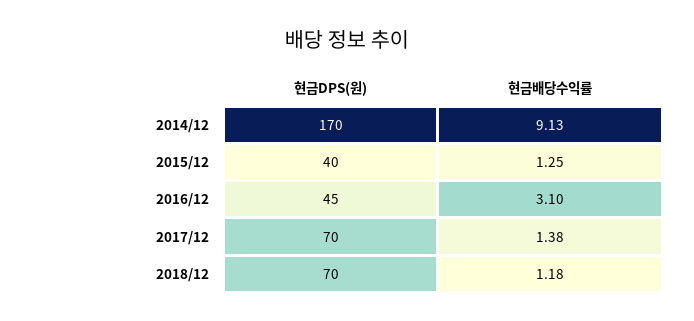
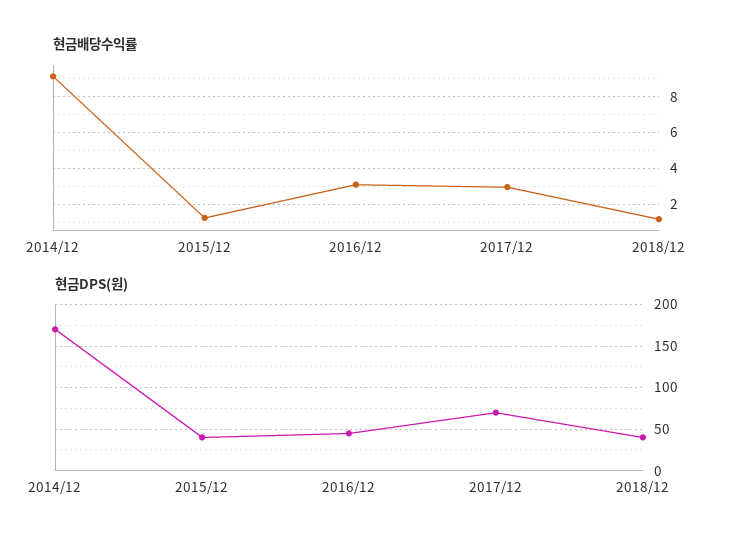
현금배당수익률, 2017/12: 1.38 -> 3
현금DPS(원), 2018/12: 70 -> 40

